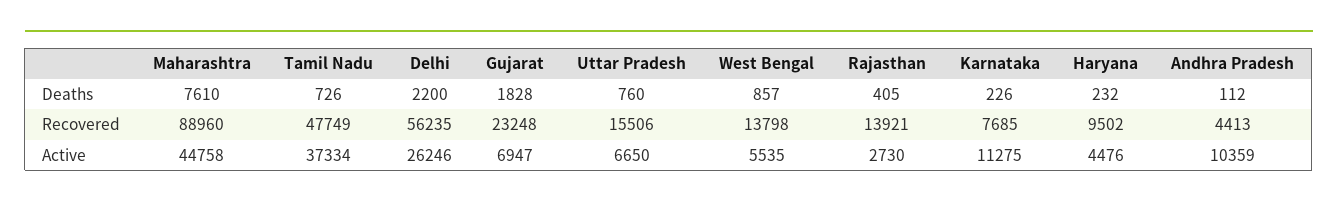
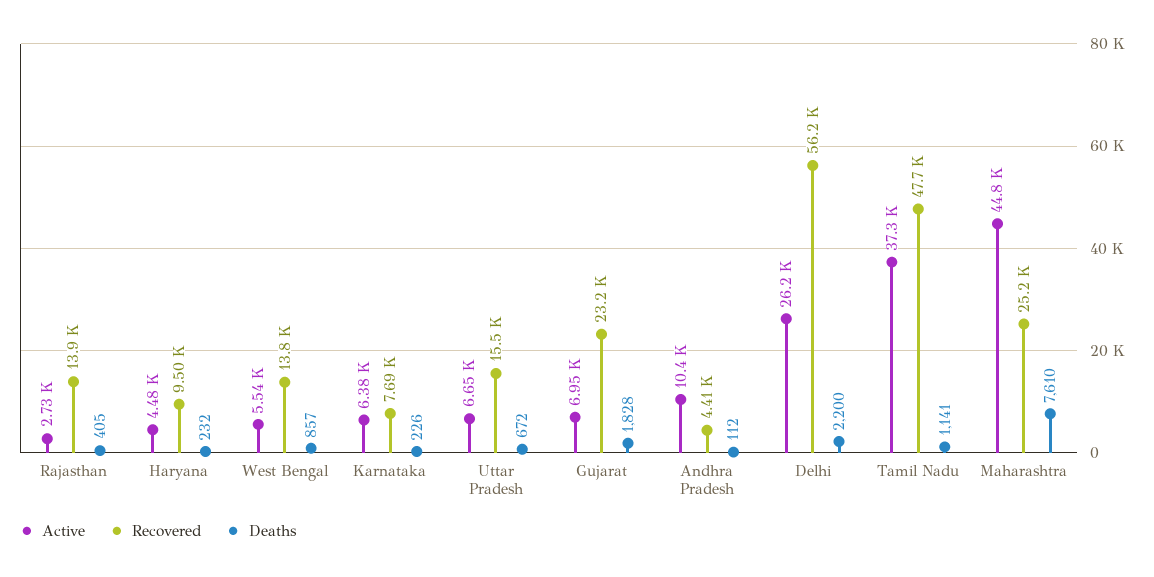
Deaths, Tamil Nadu: 726 -> 1141
Deaths, Uttar Pradesh: 760 -> 672
Recovered, Maharashtra: 88960 -> 25200
Active, Karnataka: 11275 -> 6380

